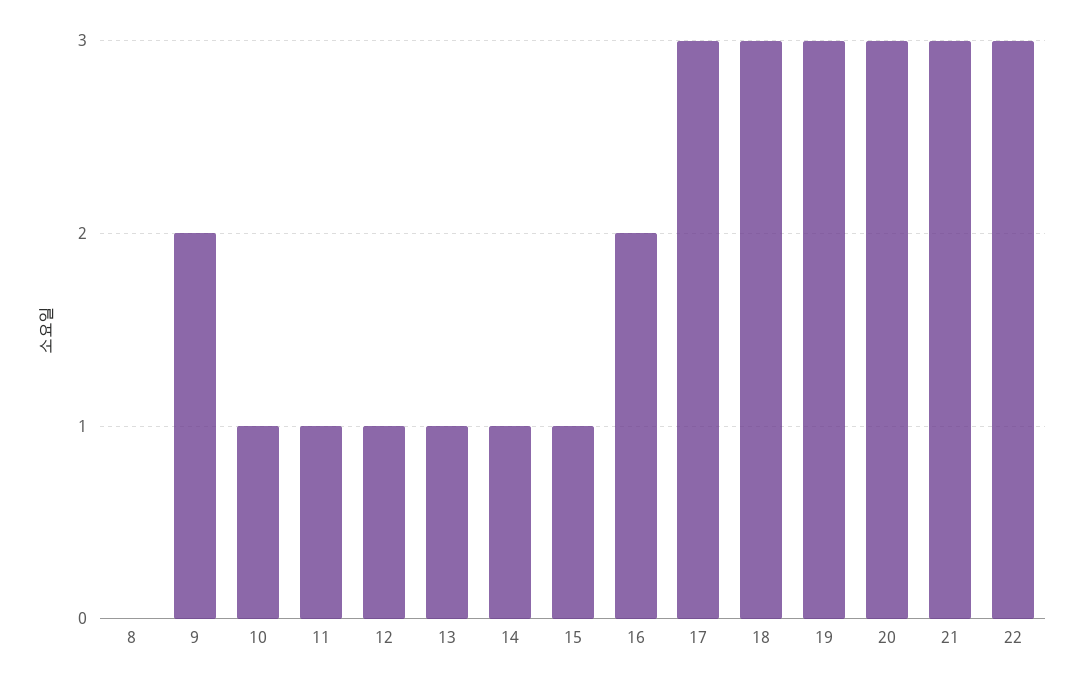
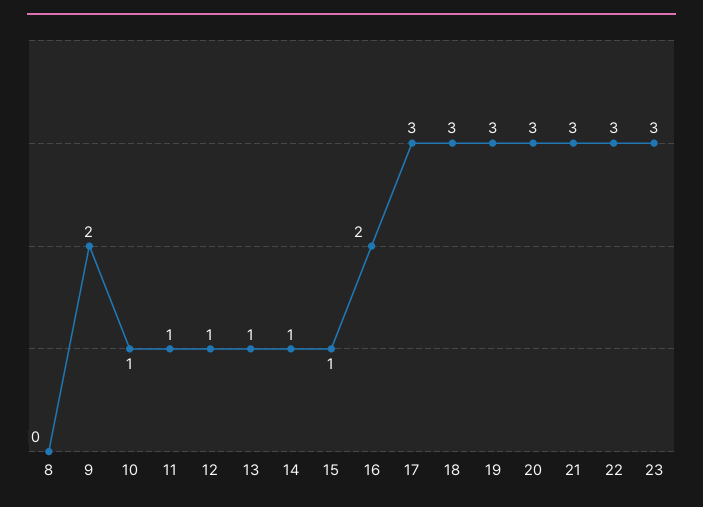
23: none -> 3

